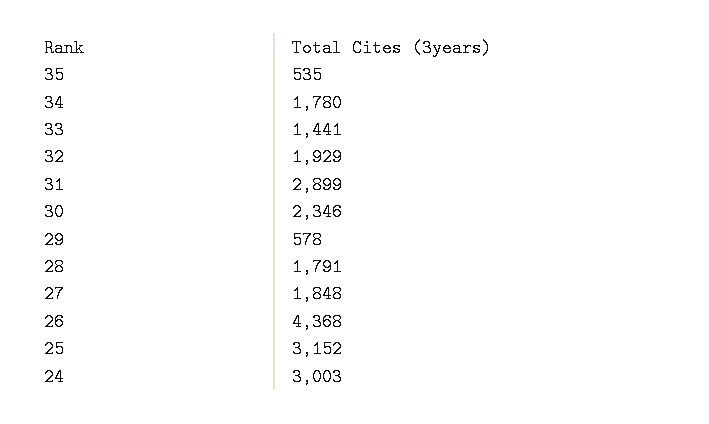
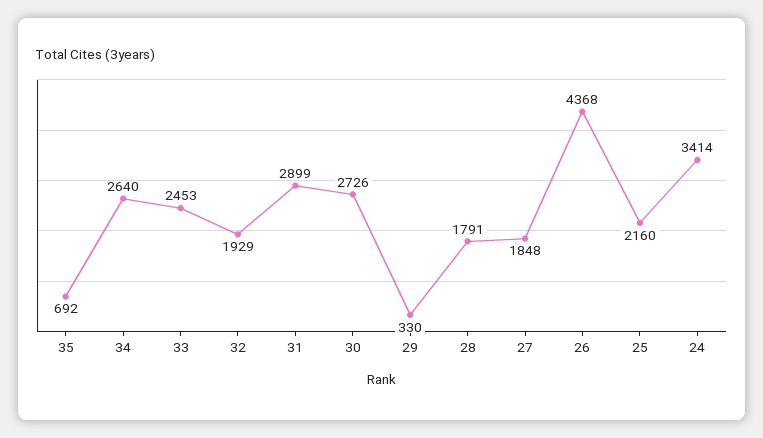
35: 535 -> 692
34: 1780 -> 2640
33: 1441 -> 2453
30: 2346 -> 2726
29: 578 -> 330
25: 3152 -> 2160
24: 3003 -> 3414

